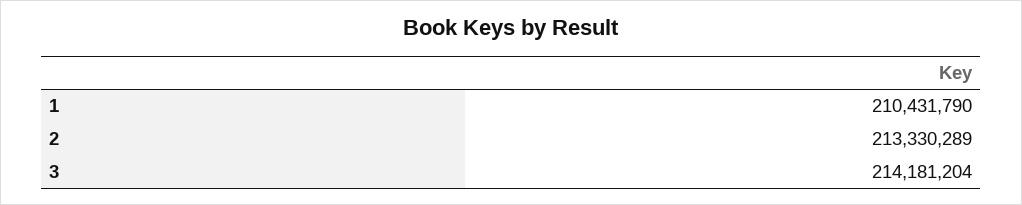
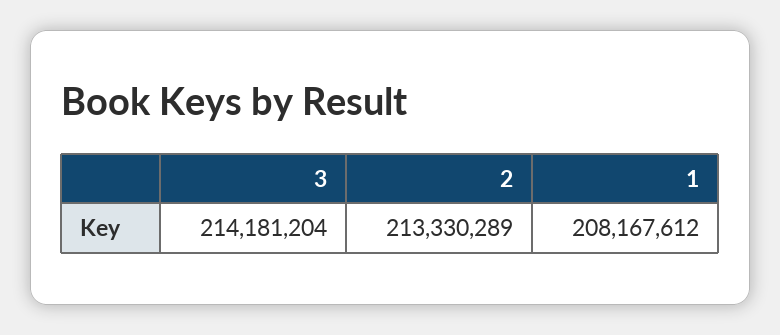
1: 210431790 -> 208167612

